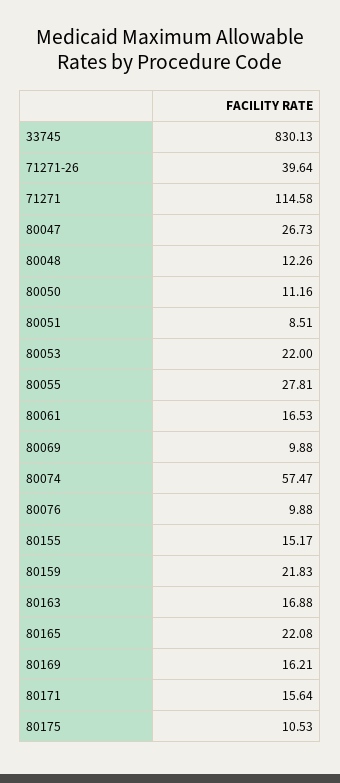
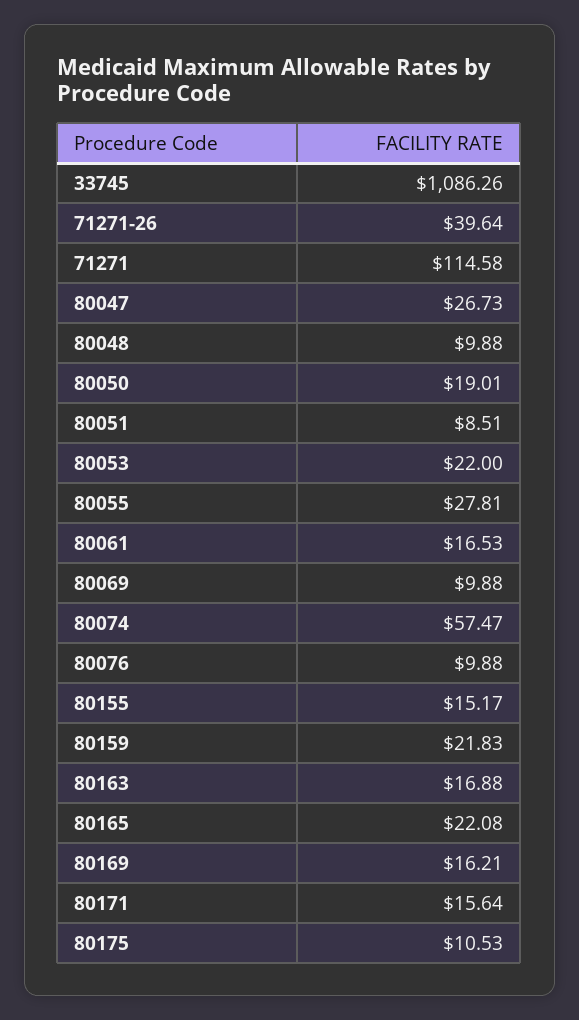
33745: 830.13 -> 1086.26
80048: 12.26 -> 9.88
80050: 11.16 -> 19.01

